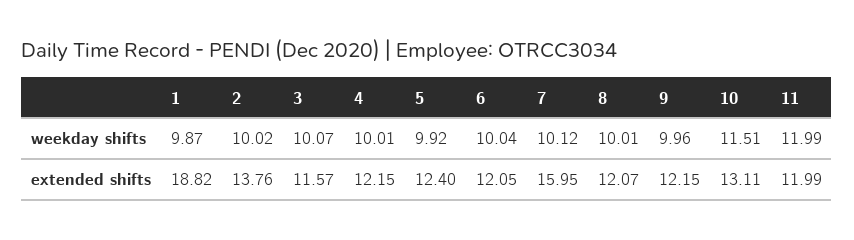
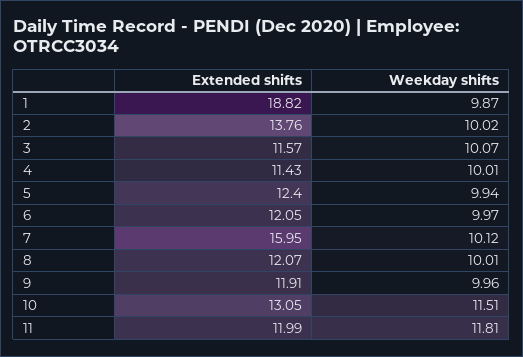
5, weekday shifts: 9.92 -> 9.94
6, weekday shifts: 10.04 -> 9.97
11, weekday shifts: 11.99 -> 11.81
4, extended shifts: 12.15 -> 11.43
9, extended shifts: 12.15 -> 11.91
10, extended shifts: 13.11 -> 13.05

